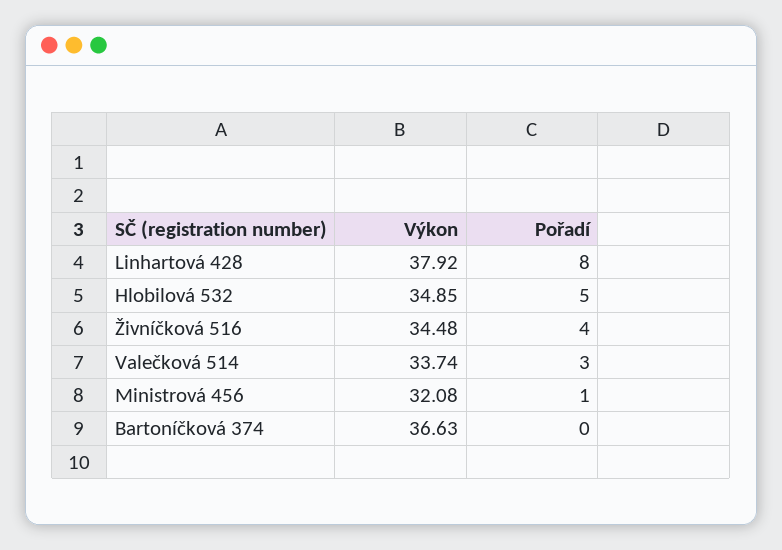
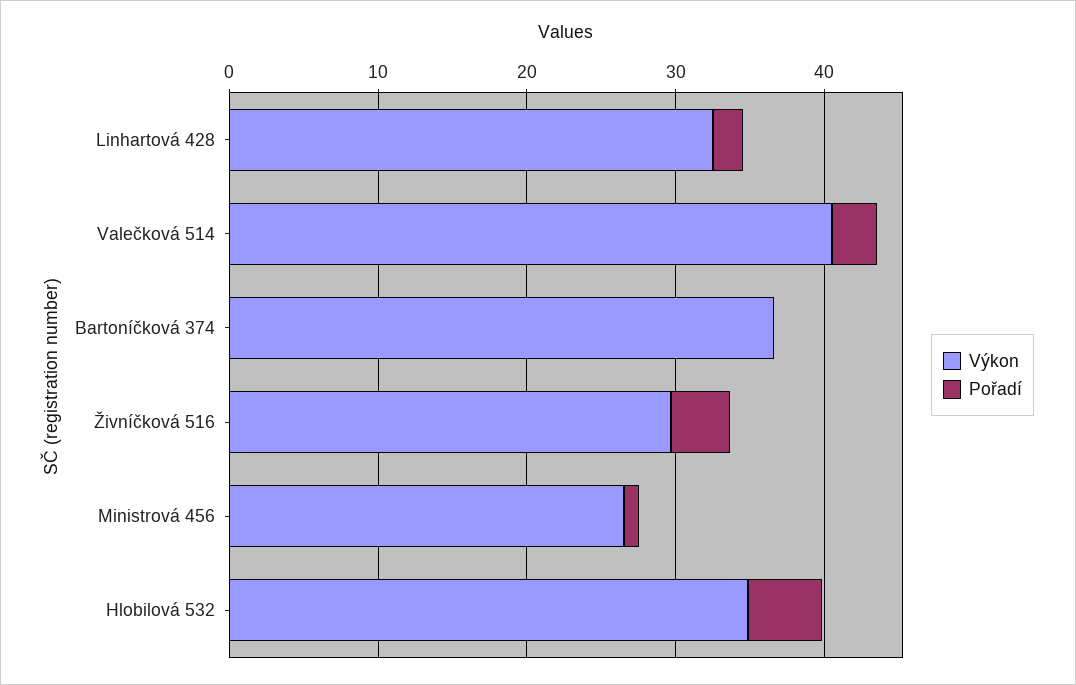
Výkon, Linhartová 428: 37.92 -> 32
Pořadí, Linhartová 428: 8 -> 2
Výkon, Živníčková 516: 34.48 -> 30
Výkon, Valečková 514: 33.74 -> 40
Výkon, Ministrová 456: 32.08 -> 26

